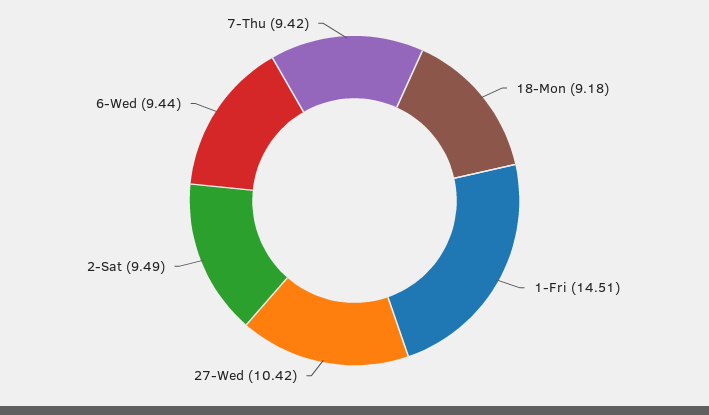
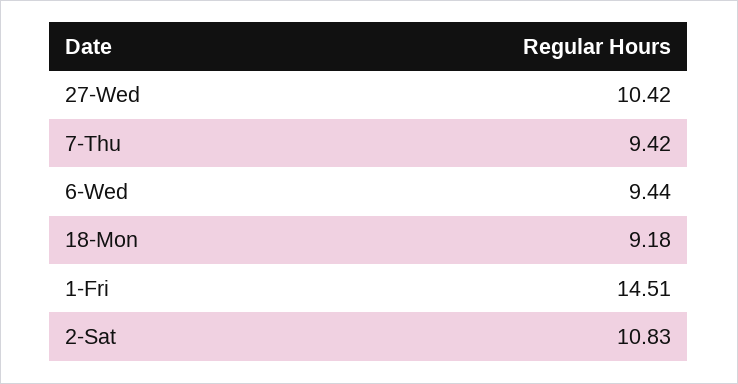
2-Sat: 9.49 -> 10.83

